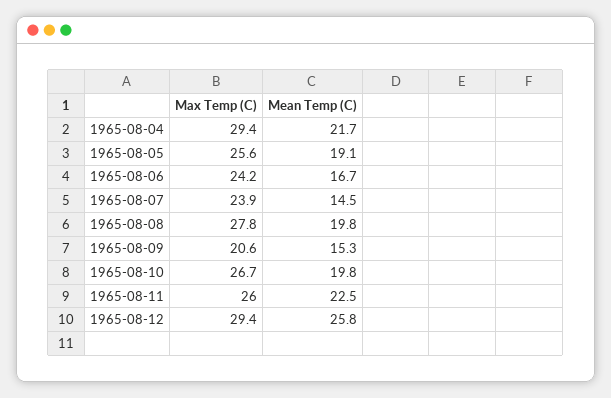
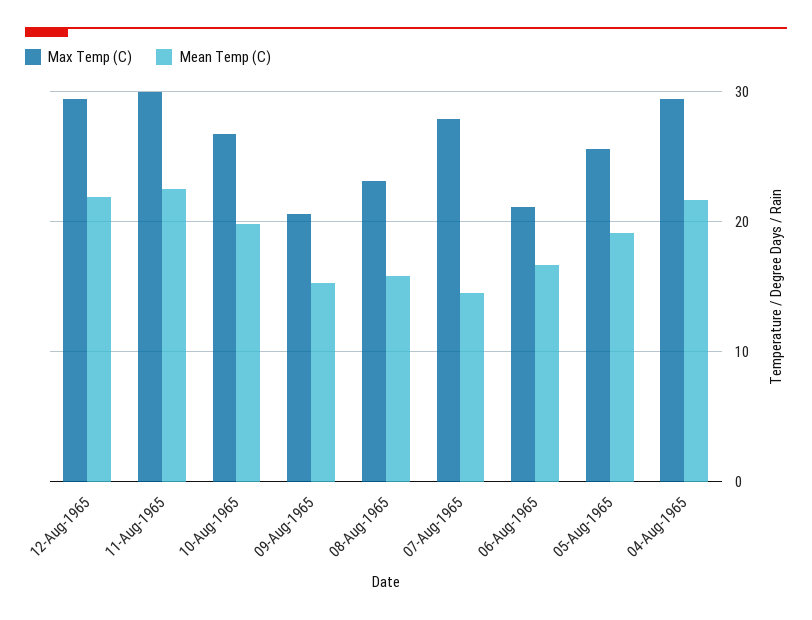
Max Temp (C), 1965-08-06: 24.2 -> 21
Max Temp (C), 1965-08-07: 23.9 -> 28
Max Temp (C), 1965-08-08: 27.8 -> 23
Mean Temp (C), 1965-08-08: 19.8 -> 16
Max Temp (C), 1965-08-11: 26 -> 30
Mean Temp (C), 1965-08-12: 25.8 -> 22

